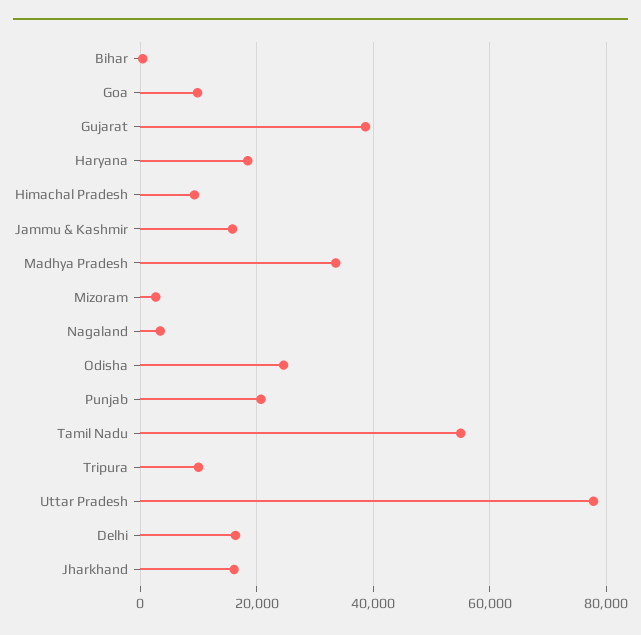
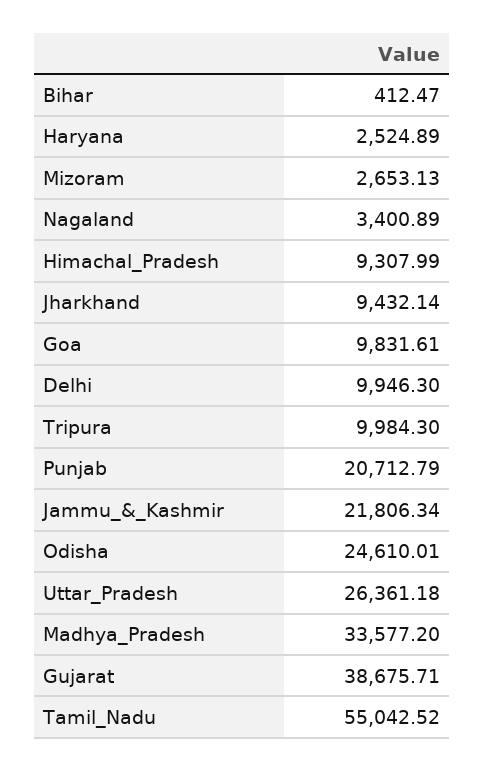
Haryana: 18000 -> 2524.89
Jammu & Kashmir: 16000 -> 21806.34
Uttar Pradesh: 78000 -> 26361.18
Delhi: 16000 -> 9946.3
Jharkhand: 16000 -> 9432.14

